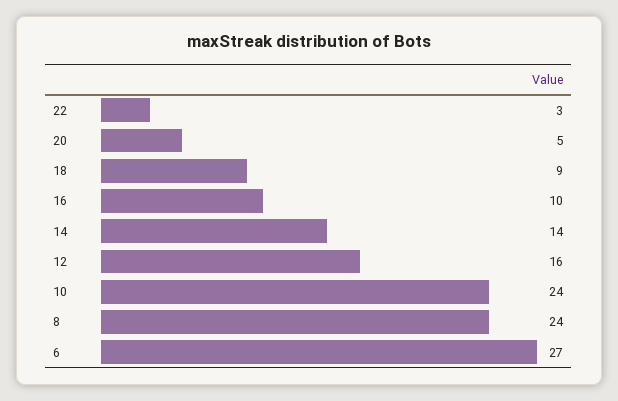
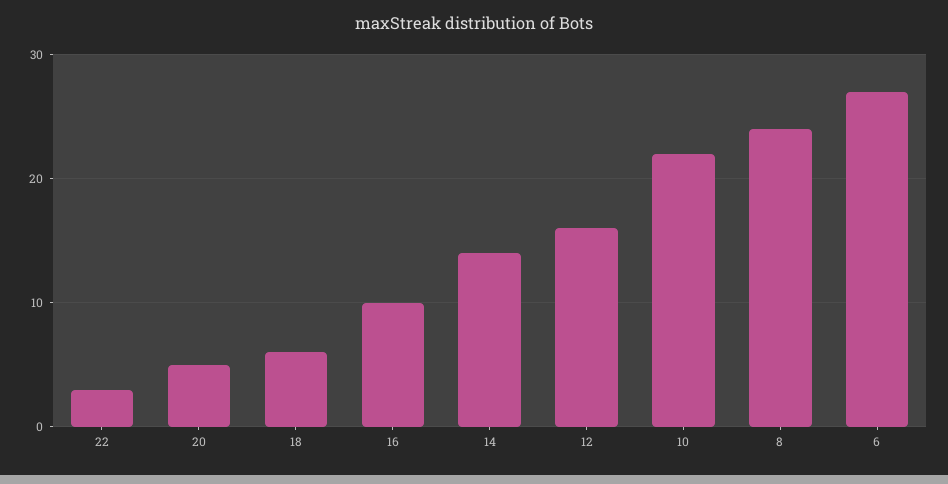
18: 9 -> 6
10: 24 -> 22

